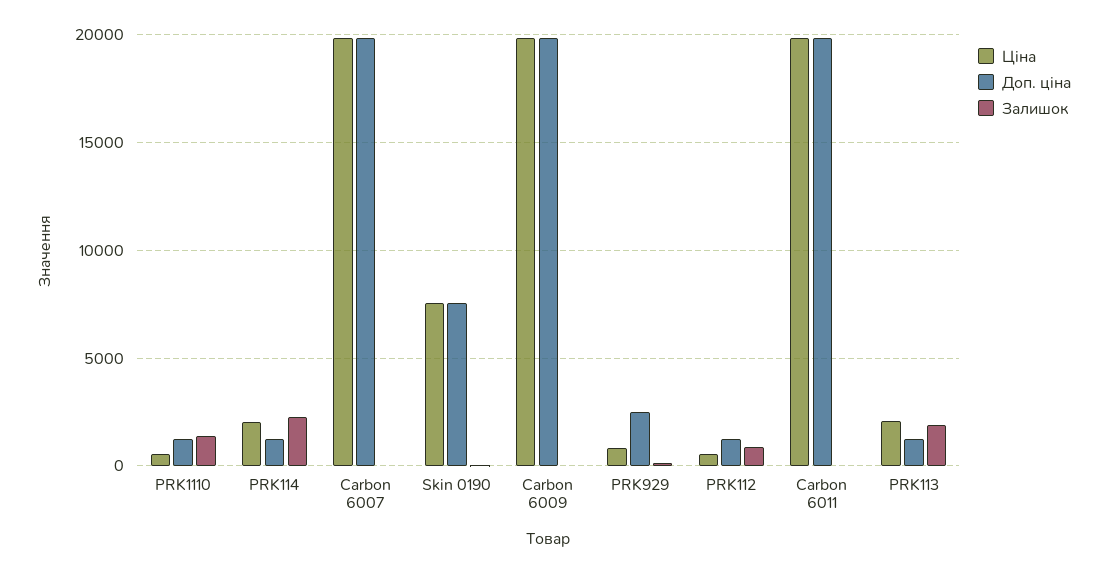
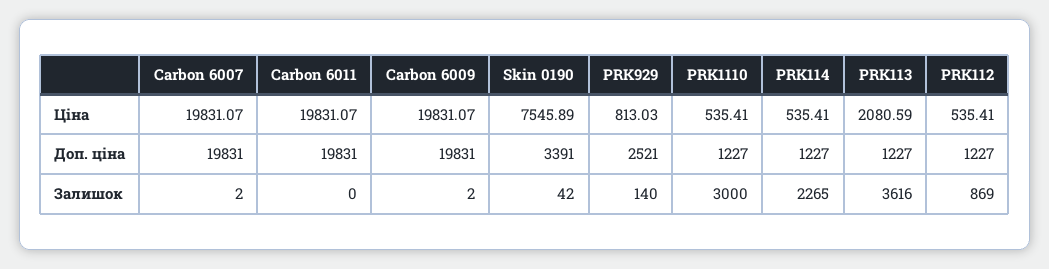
Залишок, PRK1110: 1500 -> 3000
Ціна, PRK114: 2000 -> 535.41
Доп. ціна, Skin 0190: 7500 -> 3391
Залишок, PRK113: 2000 -> 3616

